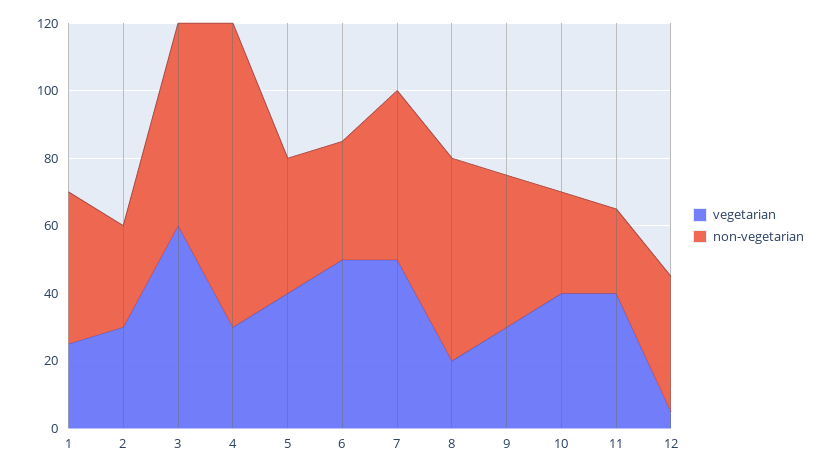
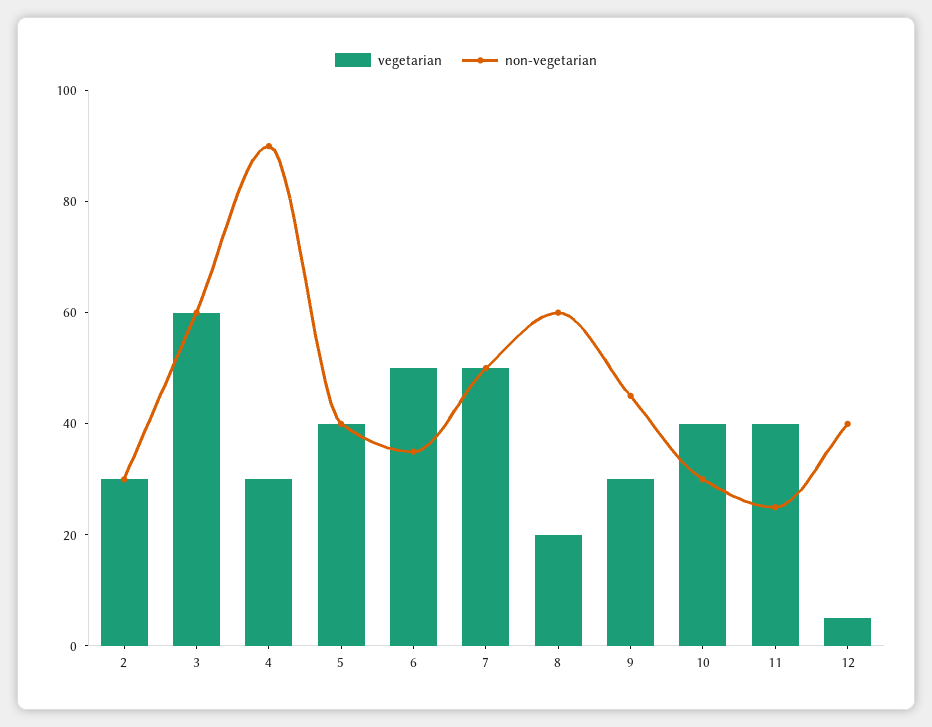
vegetarian, 1: 25 -> none
non-vegetarian, 1: 45 -> none

